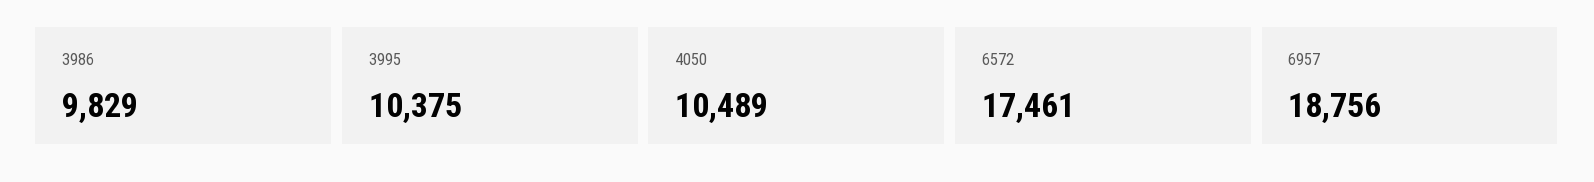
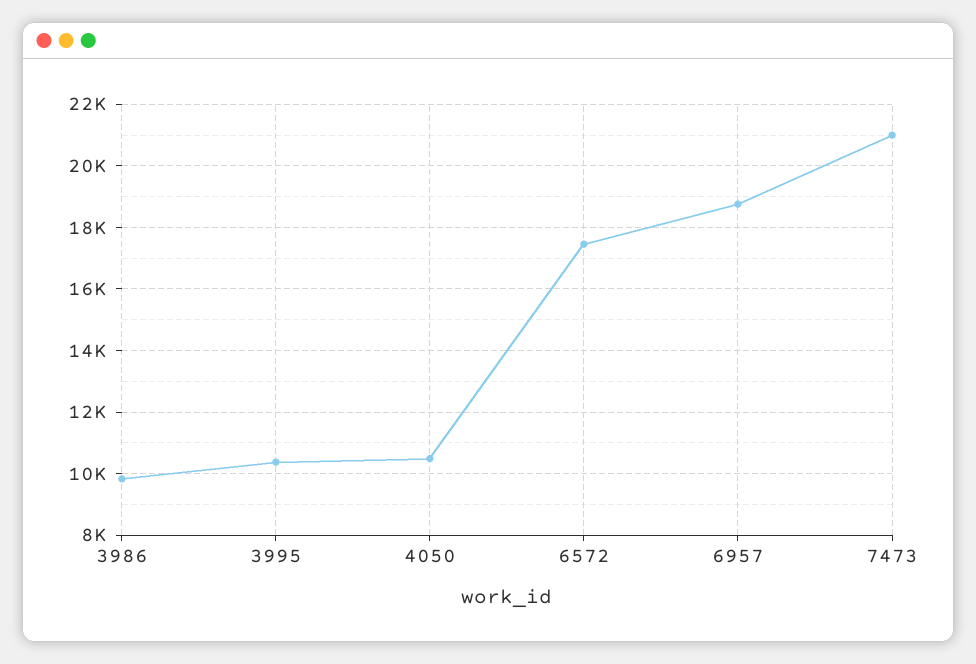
7473: none -> 21000

